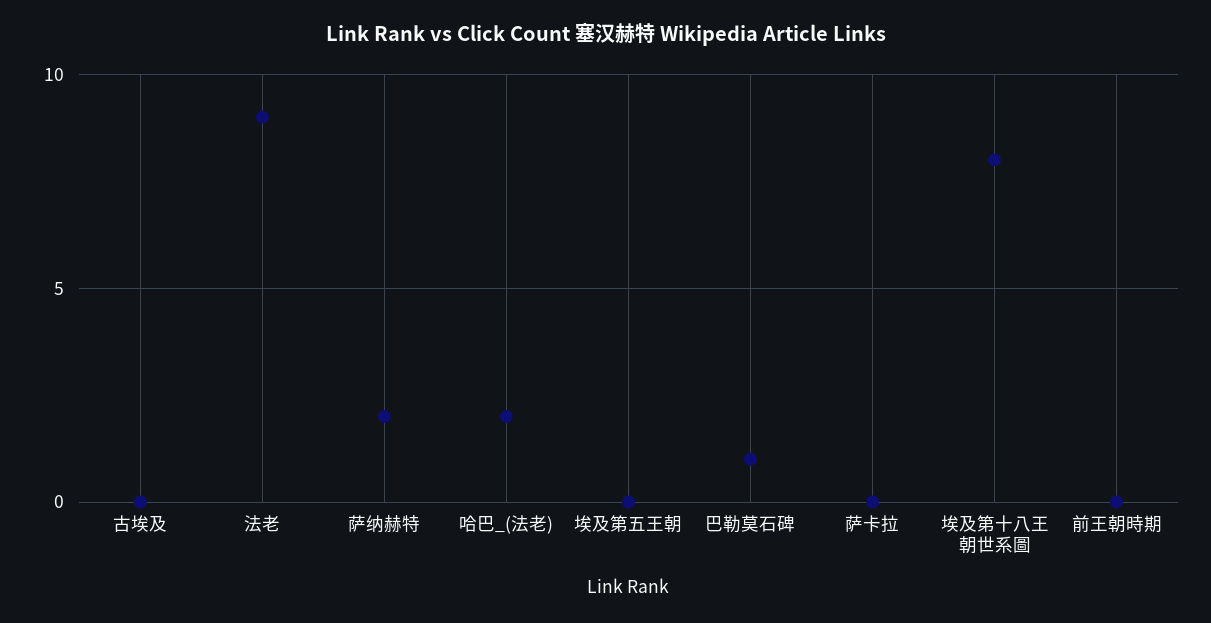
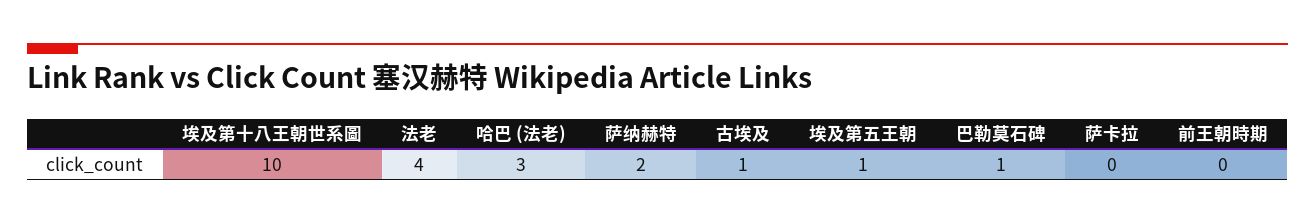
古埃及: 0 -> 1
法老: 9 -> 4
哈巴_(法老): 2 -> 3
埃及第五王朝: 0 -> 1
埃及第十八王朝世系圖: 8 -> 10

